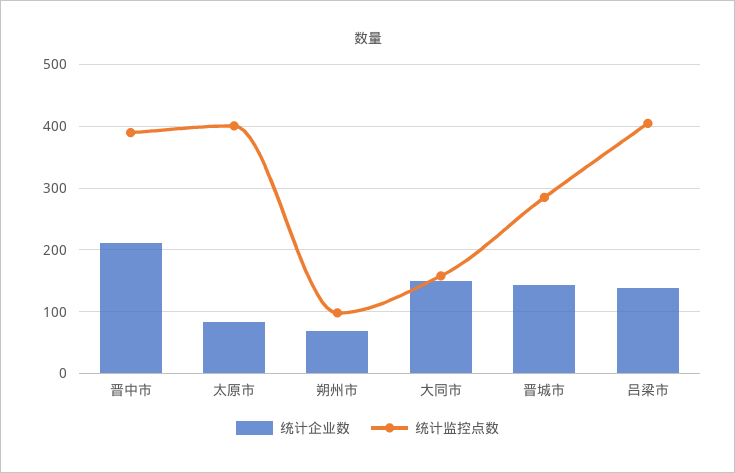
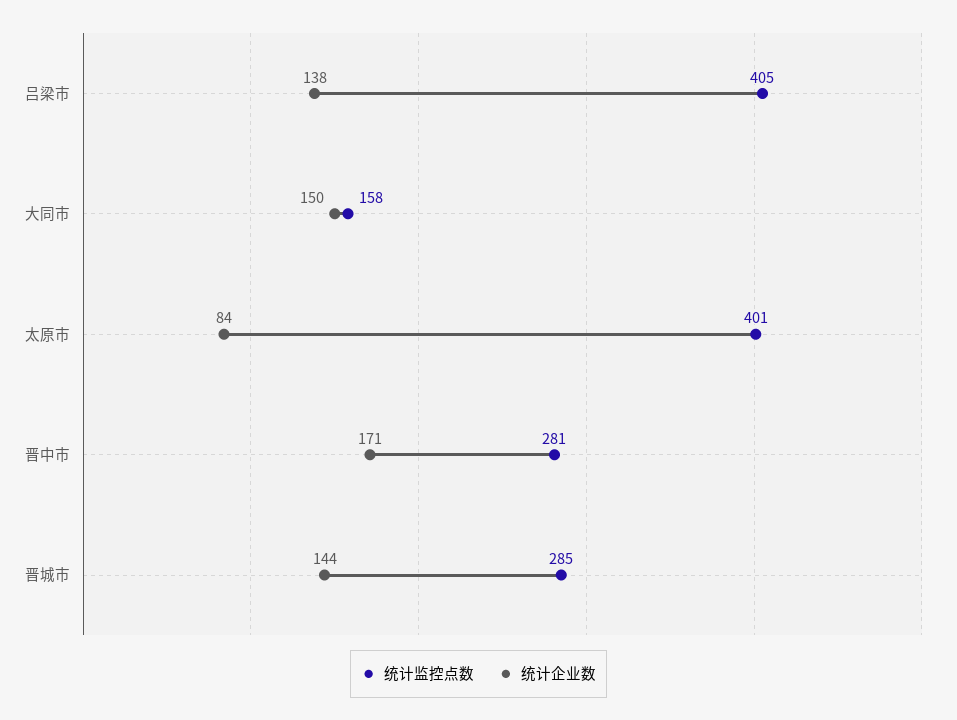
统计企业数, 晋中市: 210 -> 171
统计监控点数, 晋中市: 390 -> 281
统计企业数, 朔州市: 70 -> none
统计监控点数, 朔州市: 100 -> none

